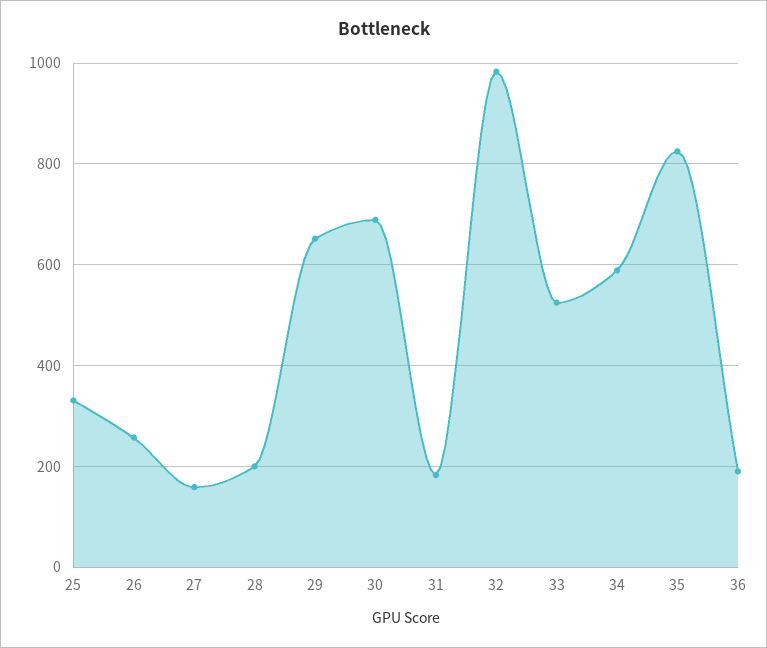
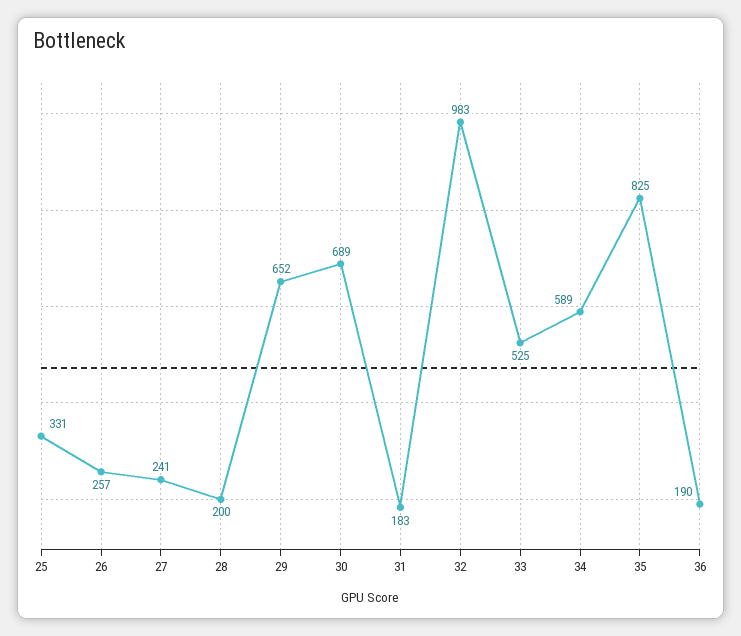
27: 160 -> 241

